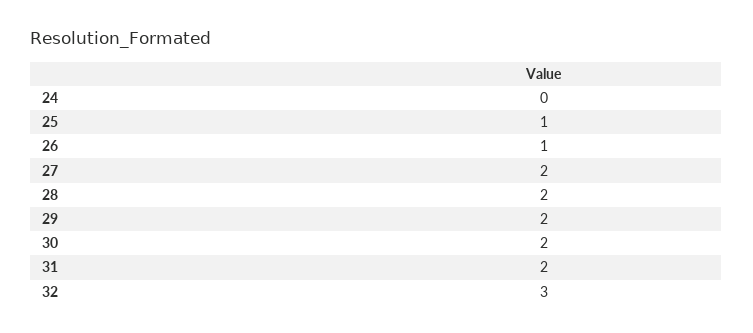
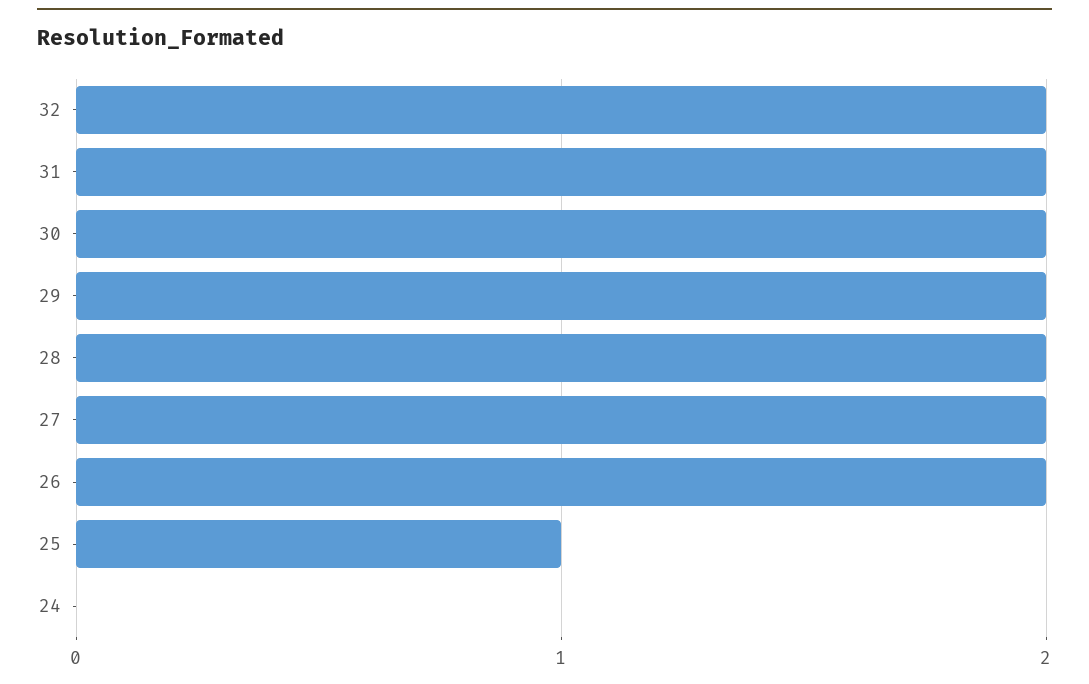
26: 1 -> 2
32: 3 -> 2

